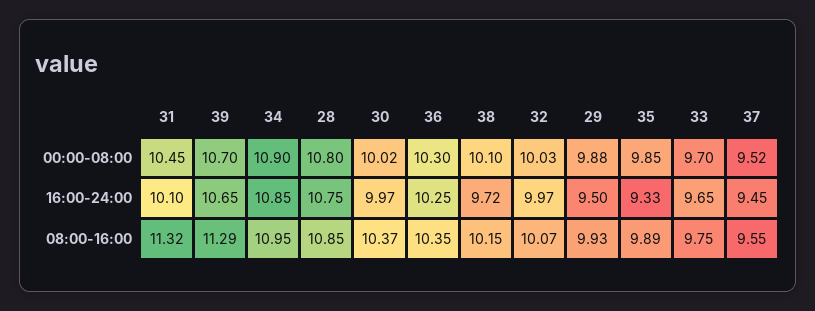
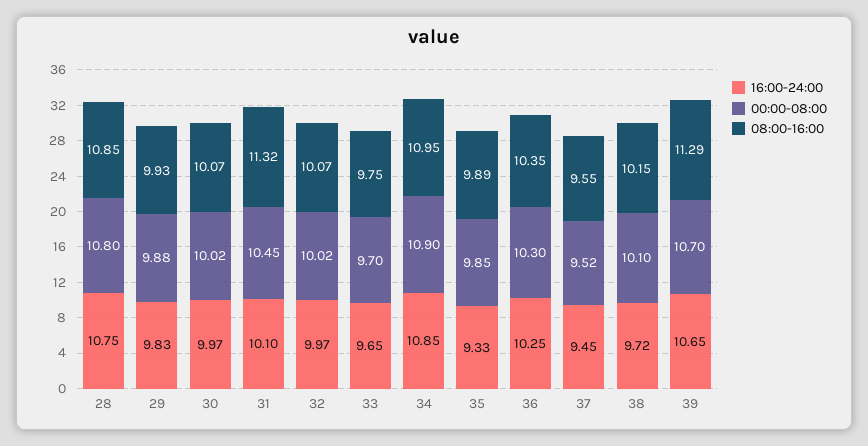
00:00-08:00, 32: 10.03 -> 10.02
16:00-24:00, 29: 9.5 -> 9.83
08:00-16:00, 30: 10.37 -> 10.07

